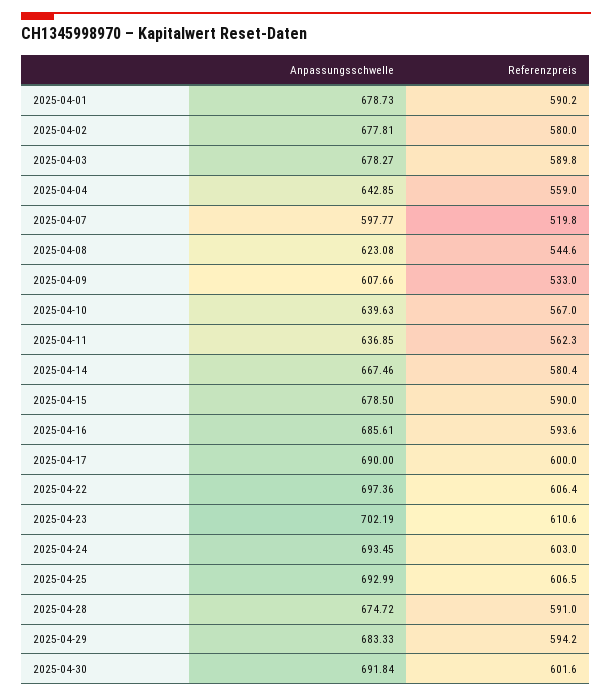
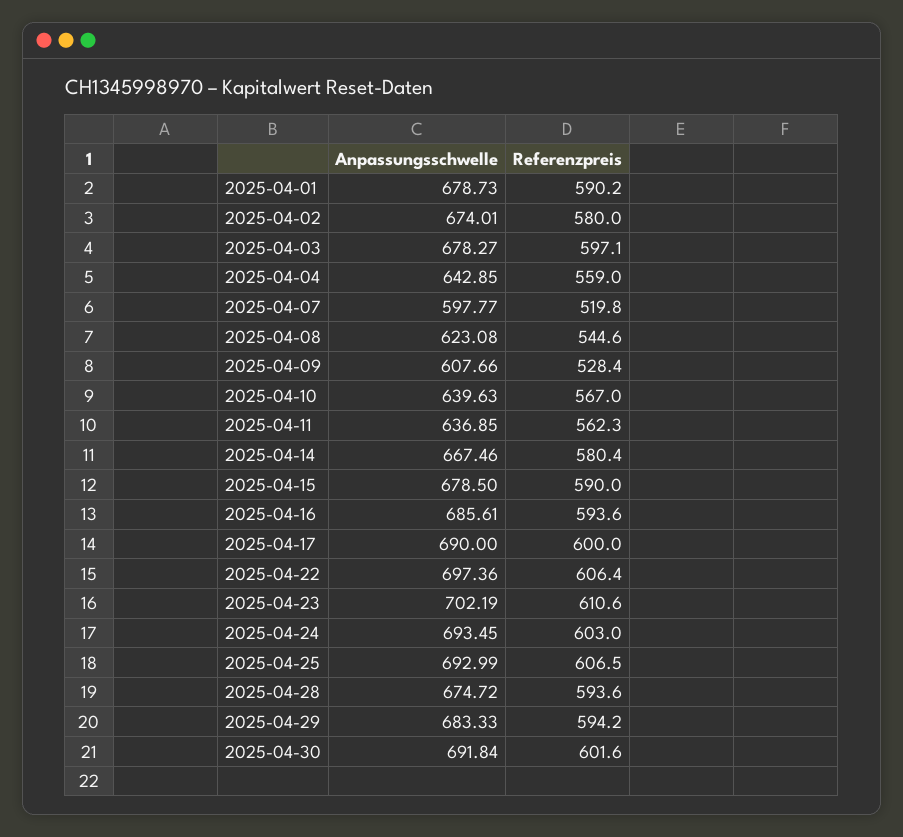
Anpassungsschwelle, 2025-04-02: 677.81 -> 674.01
Referenzpreis, 2025-04-03: 589.8 -> 597.1
Referenzpreis, 2025-04-09: 533 -> 528.4
Referenzpreis, 2025-04-28: 591 -> 593.6

